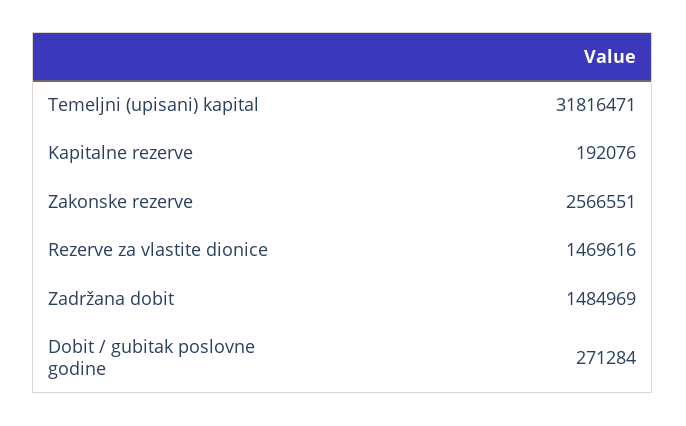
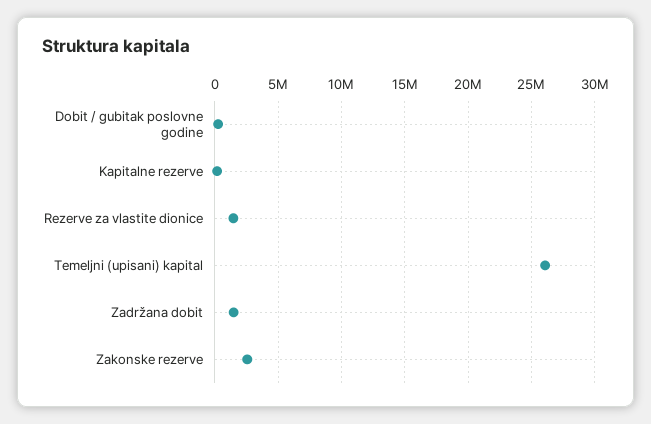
Temeljni (upisani) kapital: 31816471 -> 26000000

